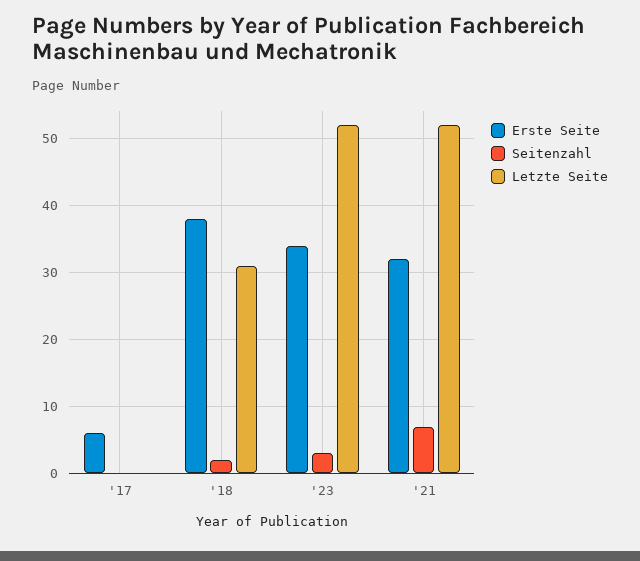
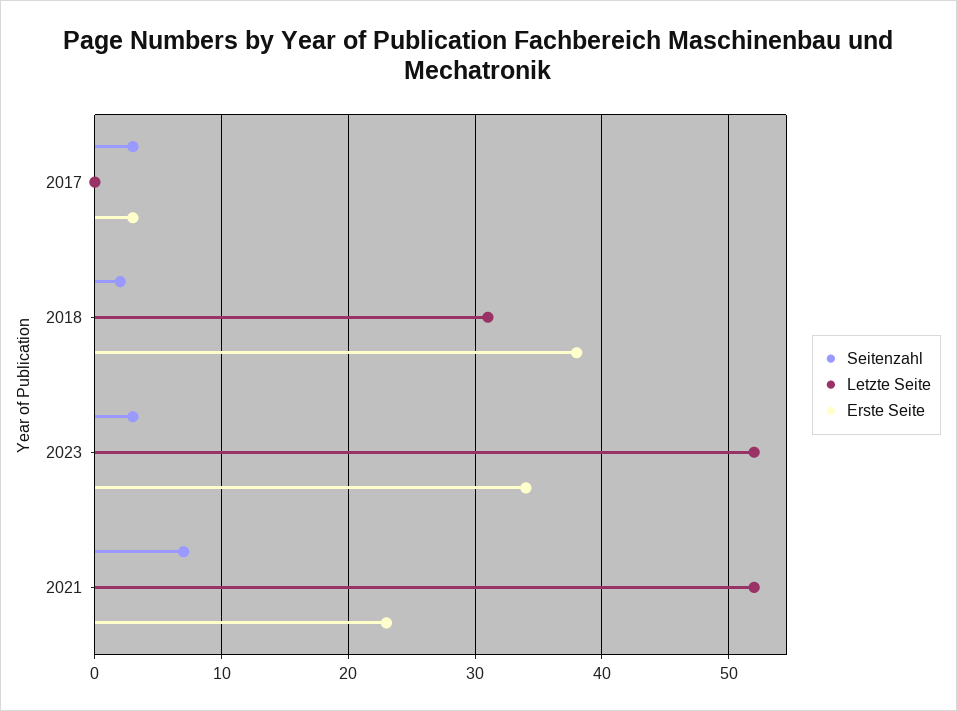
Erste Seite, '17: 6 -> 3
Seitenzahl, '17: 0 -> 3
Erste Seite, '21: 32 -> 23

